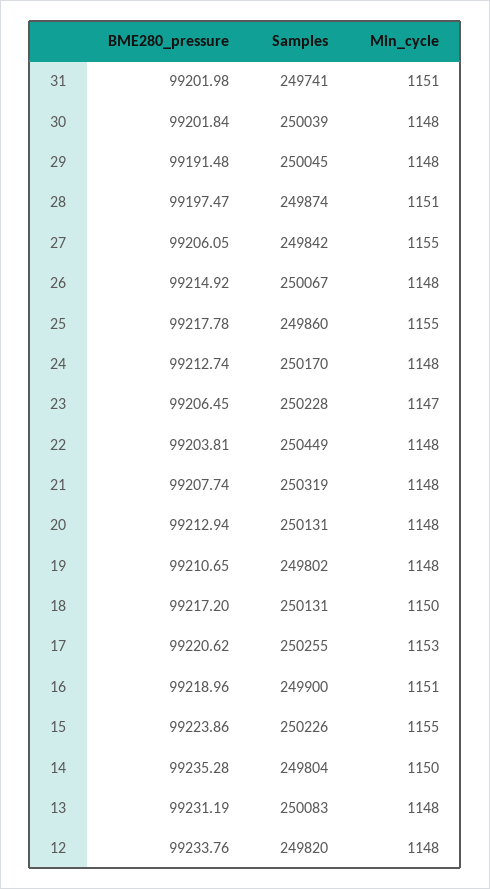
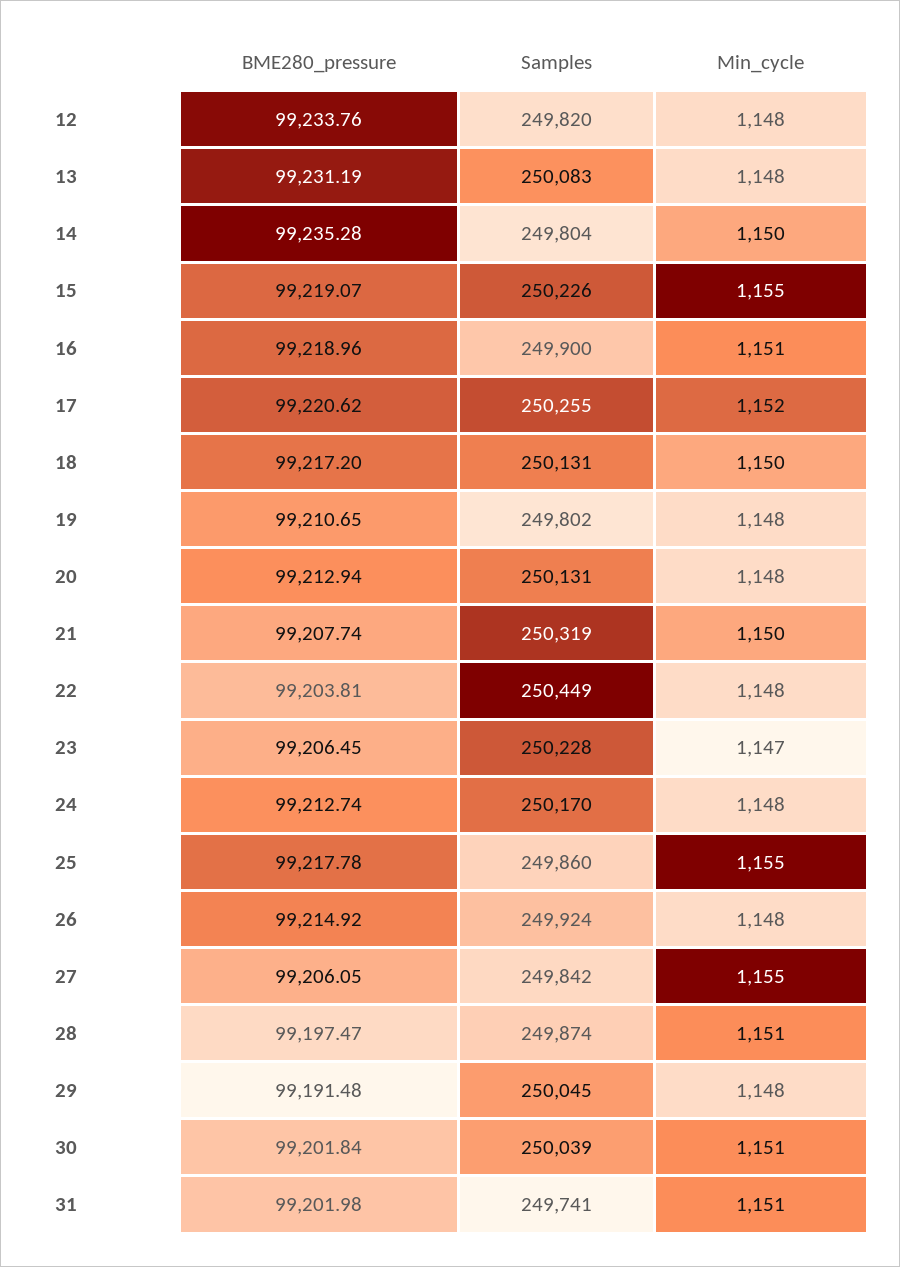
Min_cycle, 30: 1148 -> 1151
Samples, 26: 250067 -> 249924
Min_cycle, 21: 1148 -> 1150
Min_cycle, 17: 1153 -> 1152
BME280_pressure, 15: 99223.86 -> 99219.07

